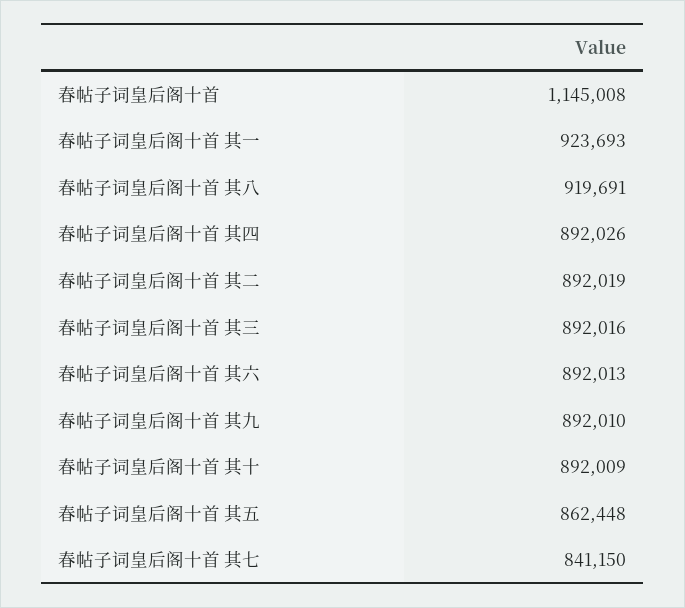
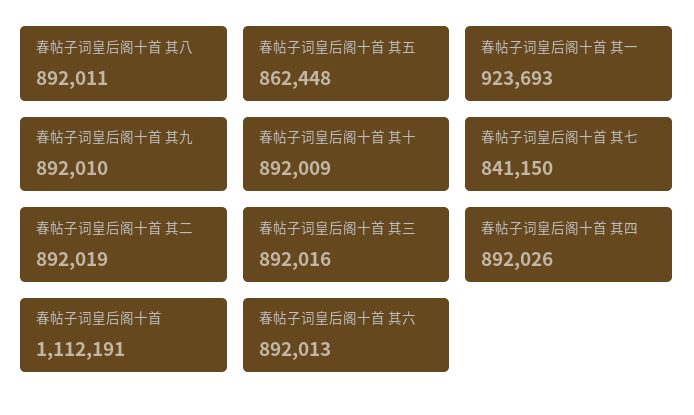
春帖子词皇后阁十首: 1145008 -> 1112191
春帖子词皇后阁十首 其八: 919691 -> 892011

